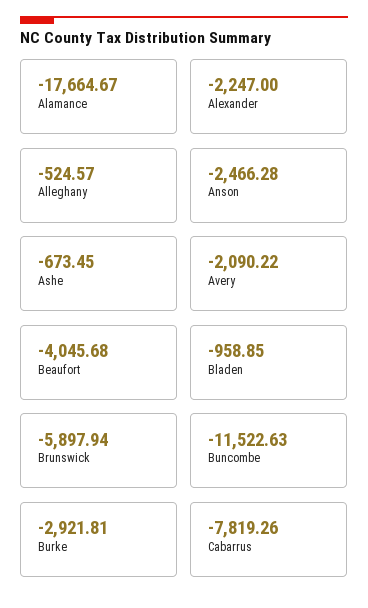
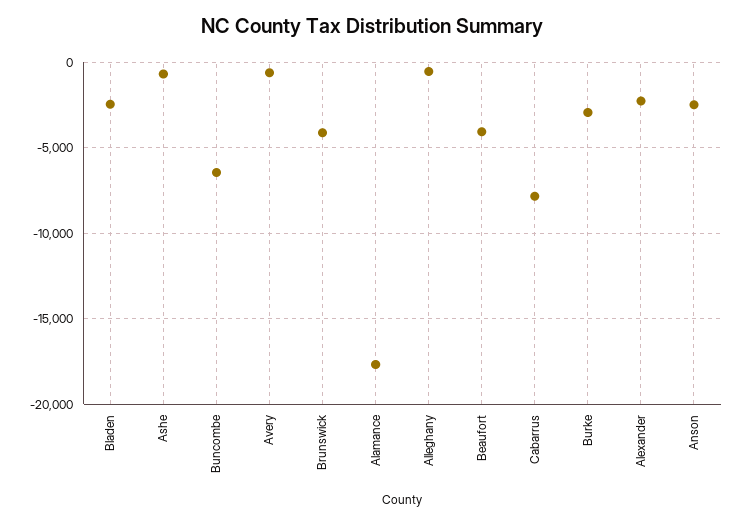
Avery: -2090.22 -> -500
Bladen: -958.85 -> -2500
Brunswick: -5897.94 -> -4000
Buncombe: -11522.63 -> -6500

